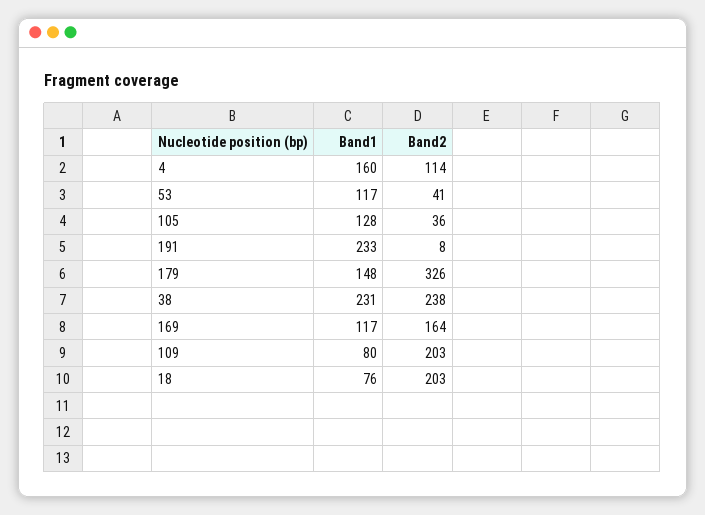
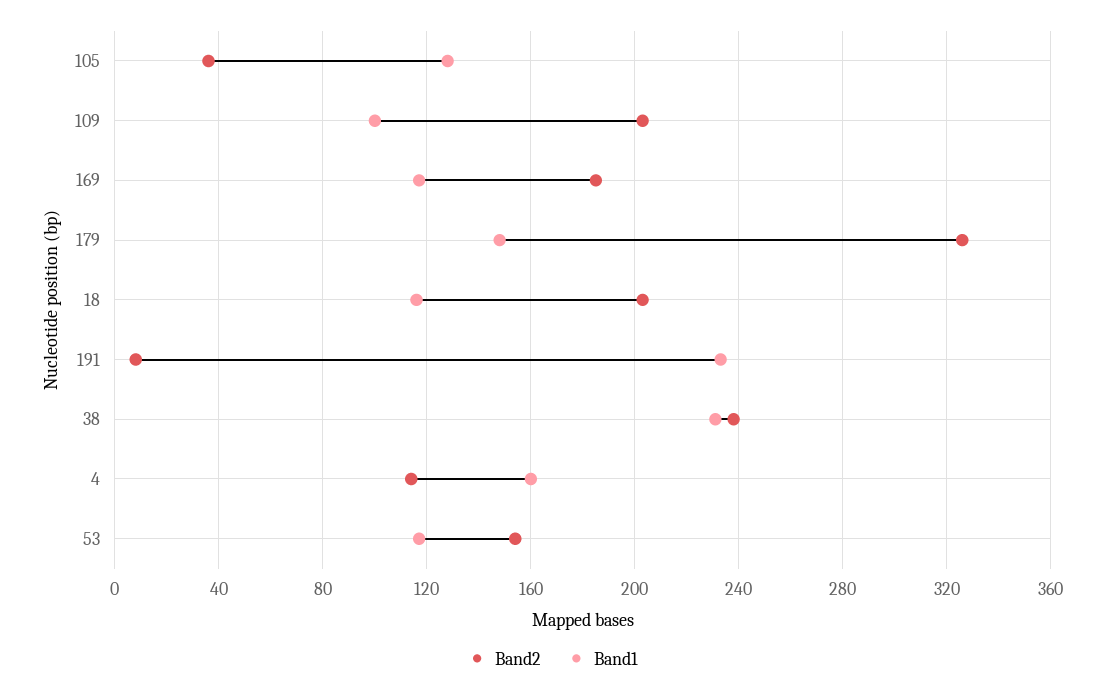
Band2, 53: 41 -> 155
Band2, 169: 164 -> 185
Band1, 109: 80 -> 100
Band1, 18: 76 -> 115

